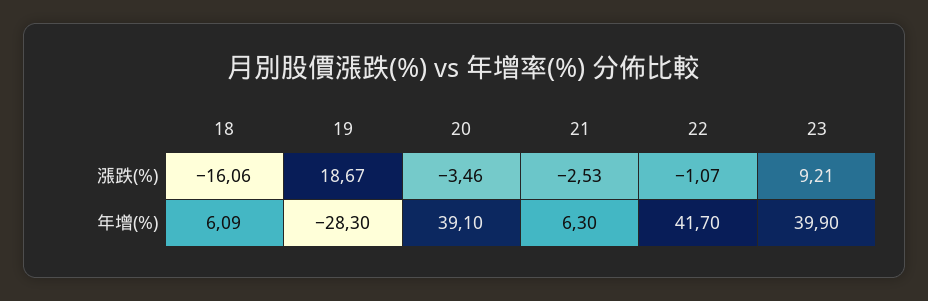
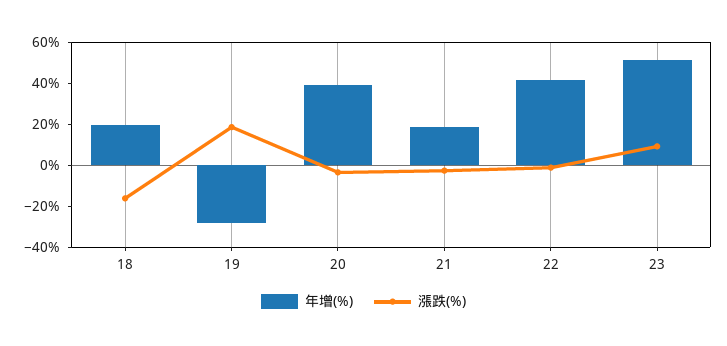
年增(%), 18: 6.09 -> 20
年增(%), 21: 6.3 -> 20
年增(%), 23: 39.9 -> 50

